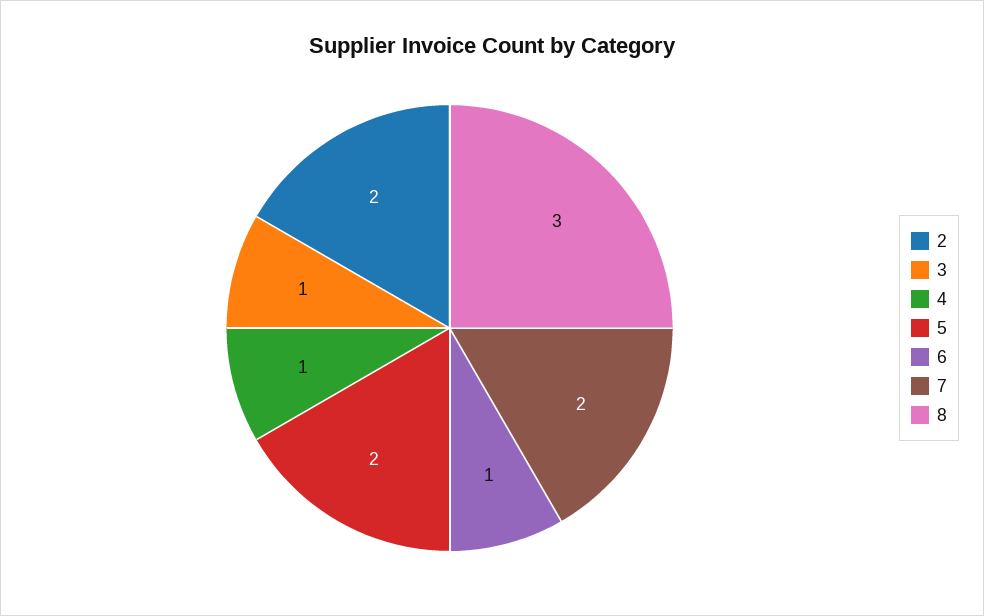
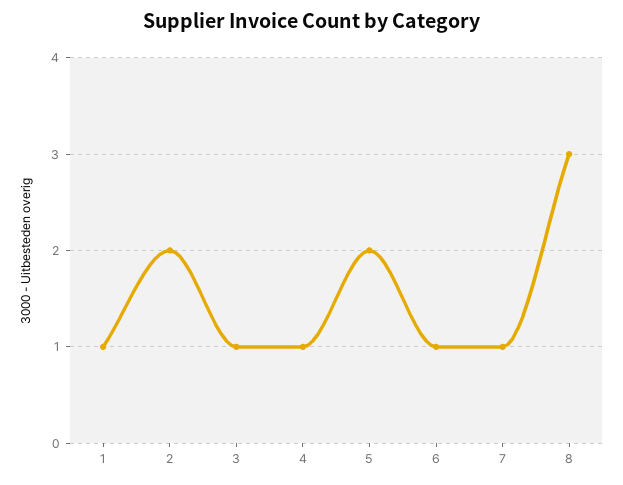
7: 2 -> 1
1: none -> 1

